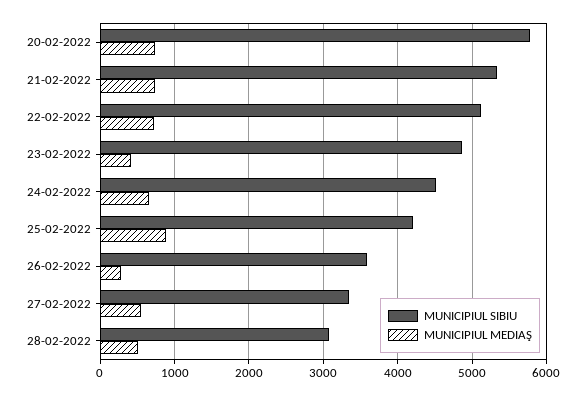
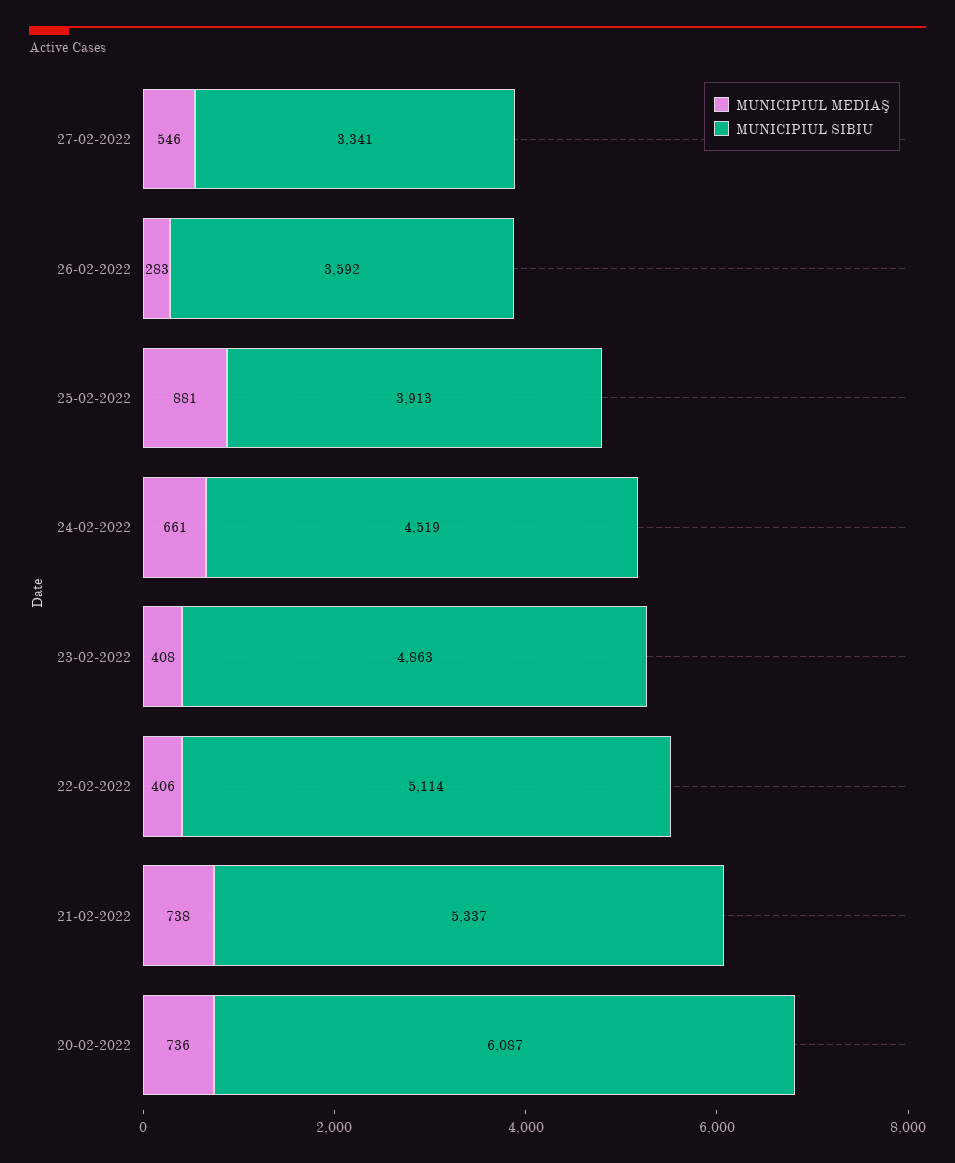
MUNICIPIUL SIBIU, 20-02-2022: 5800 -> 6087
MUNICIPIUL MEDIAŞ, 22-02-2022: 700 -> 406
MUNICIPIUL SIBIU, 25-02-2022: 4200 -> 3913
MUNICIPIUL SIBIU, 28-02-2022: 3100 -> none
MUNICIPIUL MEDIAŞ, 28-02-2022: 500 -> none

